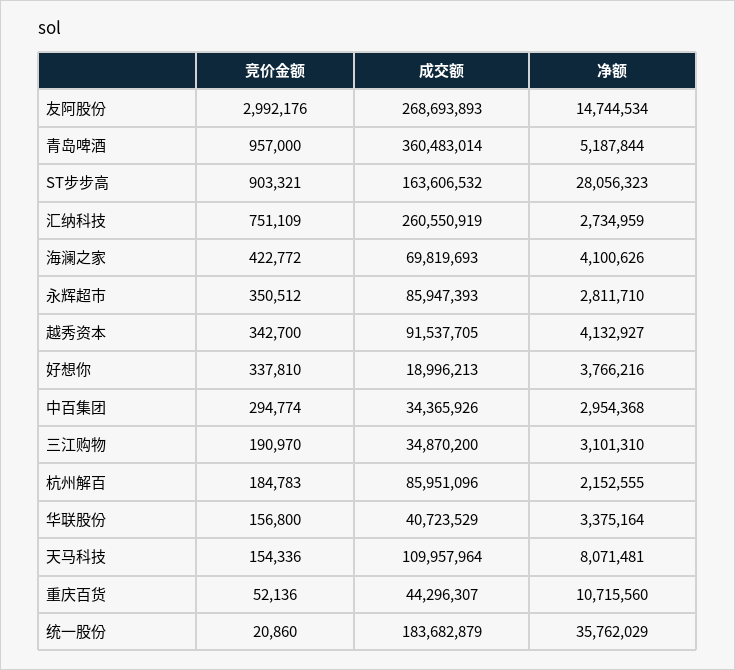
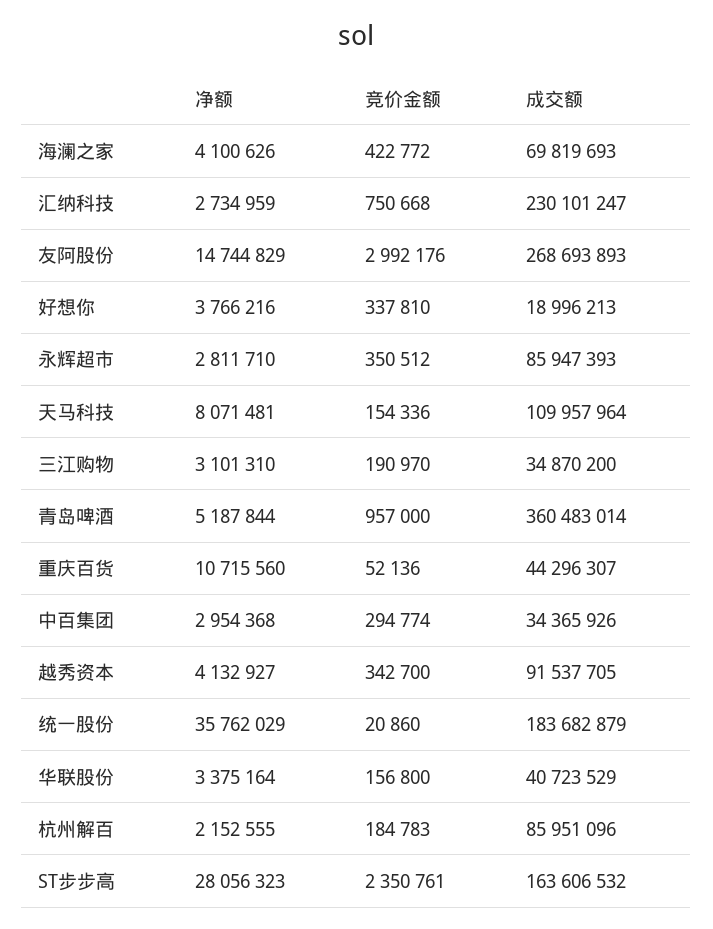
净额, 友阿股份: 14744534 -> 14744829
竞价金额, ST步步高: 903321 -> 2350761
竞价金额, 汇纳科技: 751109 -> 750668
成交额, 汇纳科技: 260550919 -> 230101247

